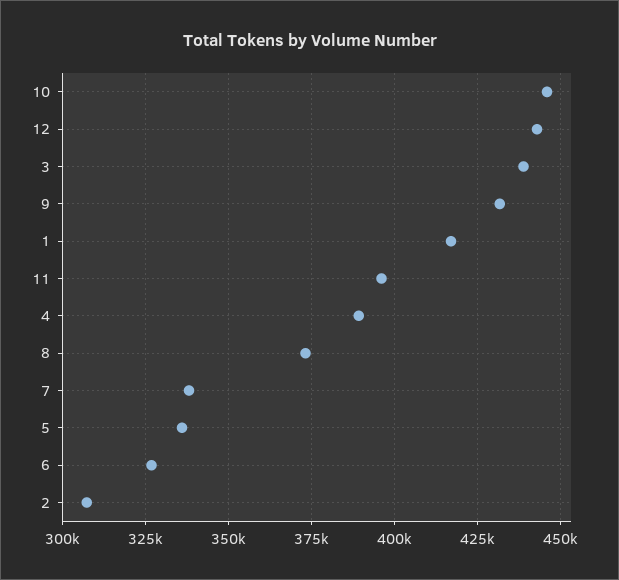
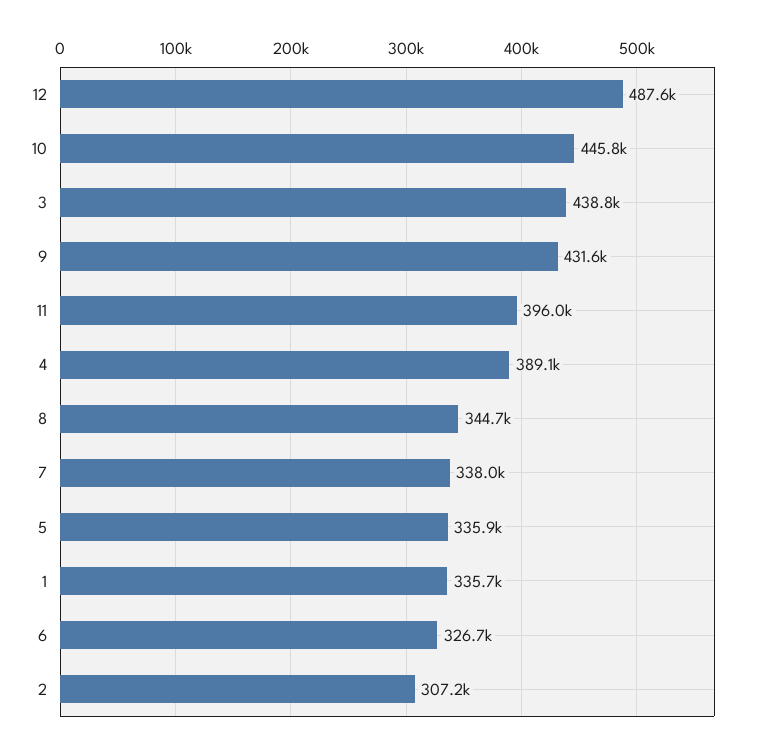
12: 442500 -> 487600
1: 417500 -> 335700
8: 372500 -> 344700

